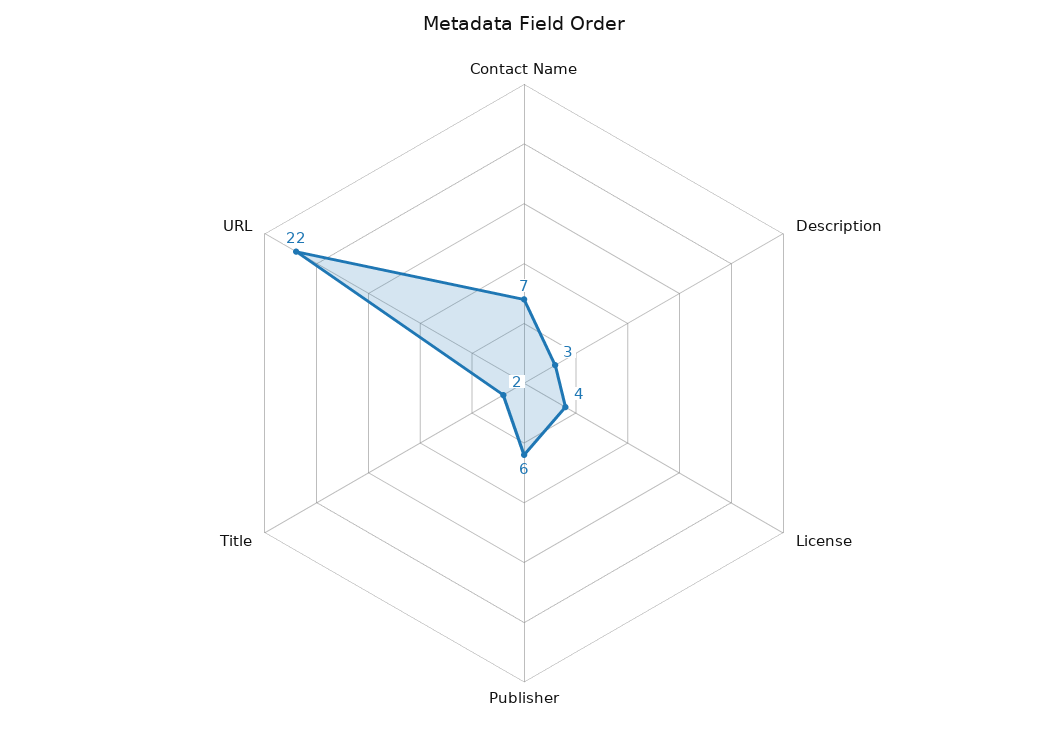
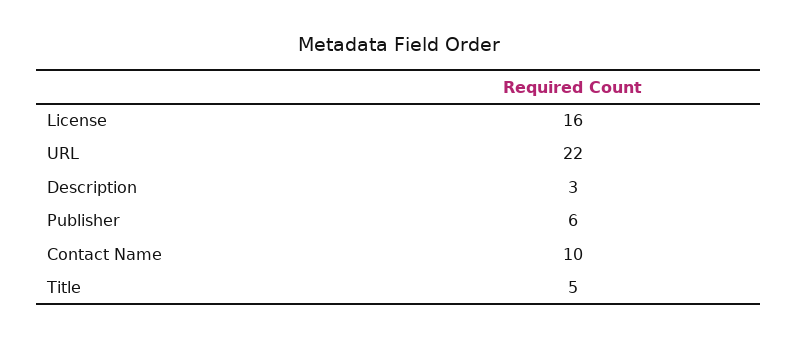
Contact Name: 7 -> 10
License: 4 -> 16
Title: 2 -> 5

